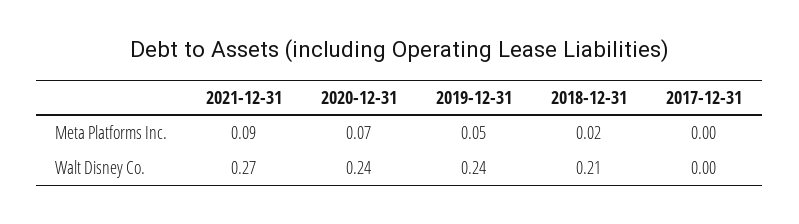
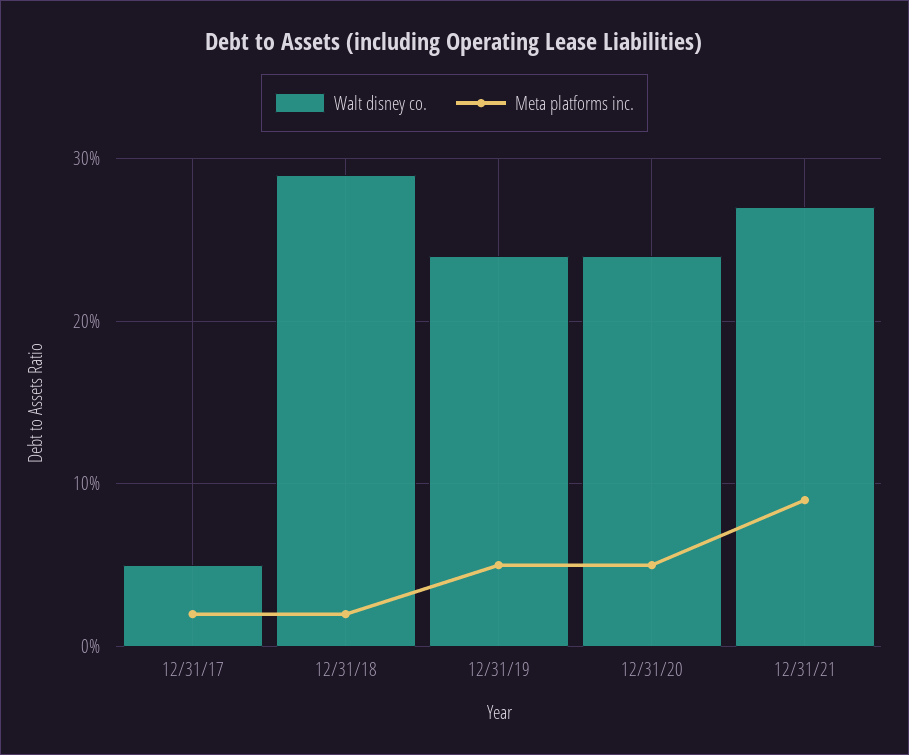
Meta Platforms Inc., 2020-12-31: 0.07 -> 0.05
Meta Platforms Inc., 2017-12-31: 0 -> 0.02
Walt Disney Co., 2018-12-31: 0.21 -> 0.29
Walt Disney Co., 2017-12-31: 0 -> 0.05

